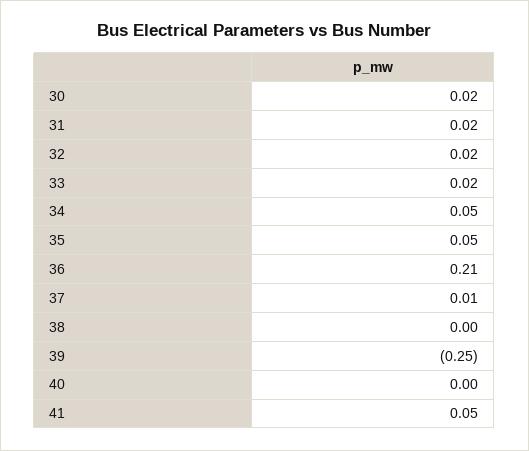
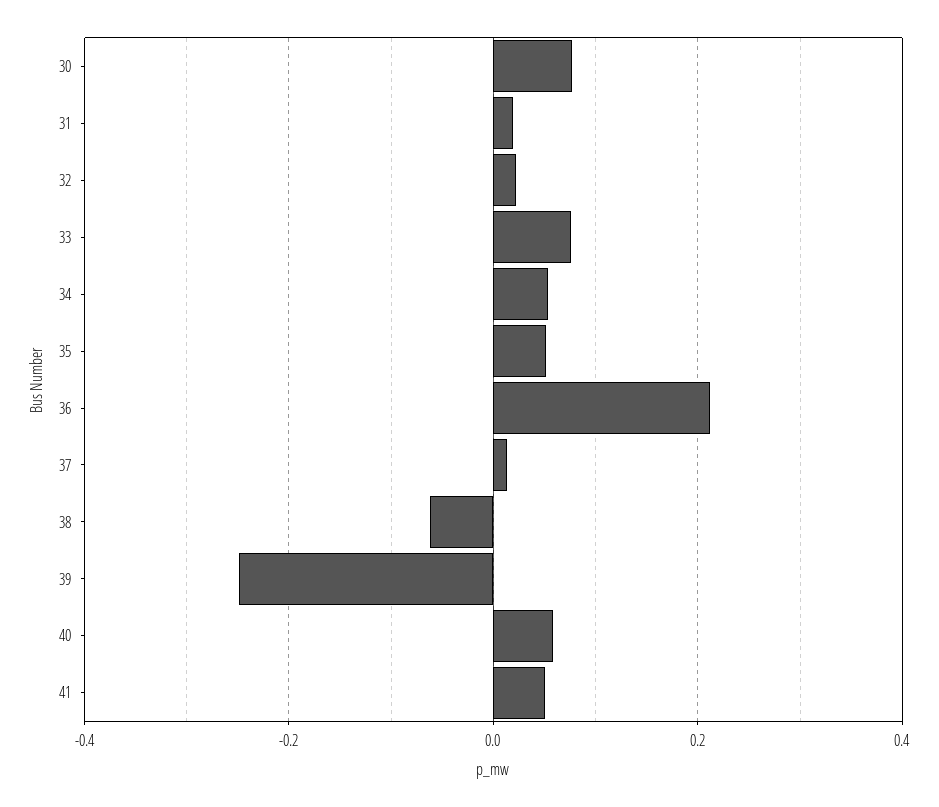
30: 0.02 -> 0.08
33: 0.02 -> 0.08
38: 0 -> -0.06
40: 0 -> 0.06

